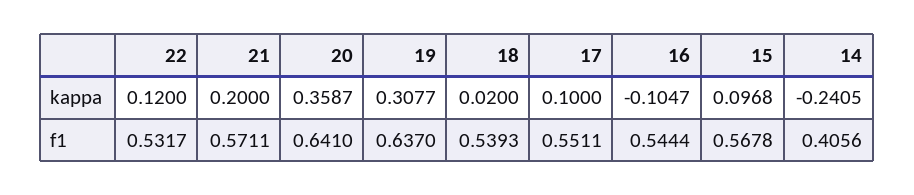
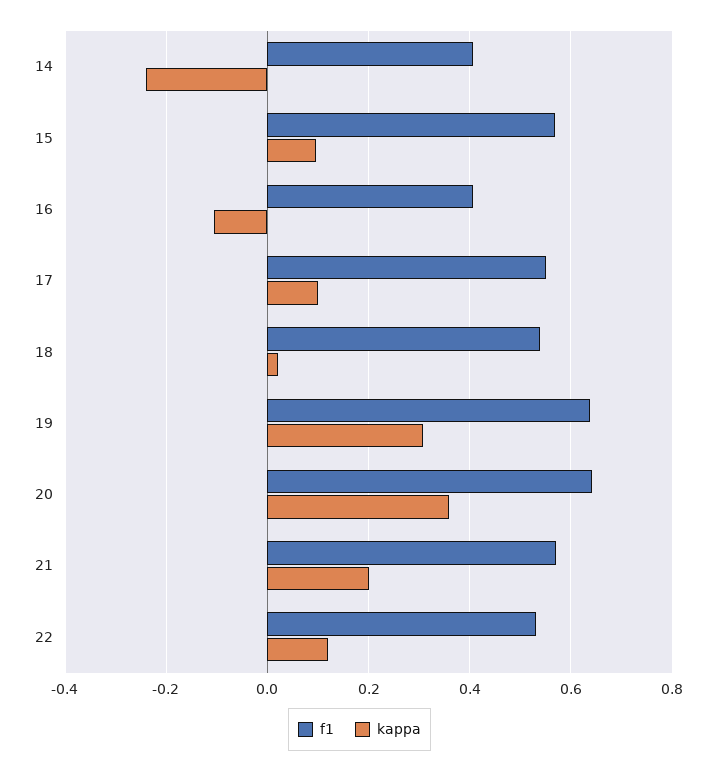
f1, 16: 0.5444 -> 0.4

